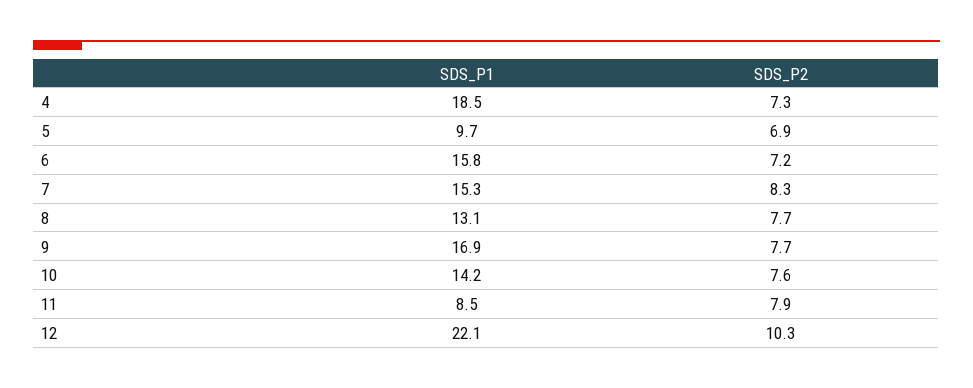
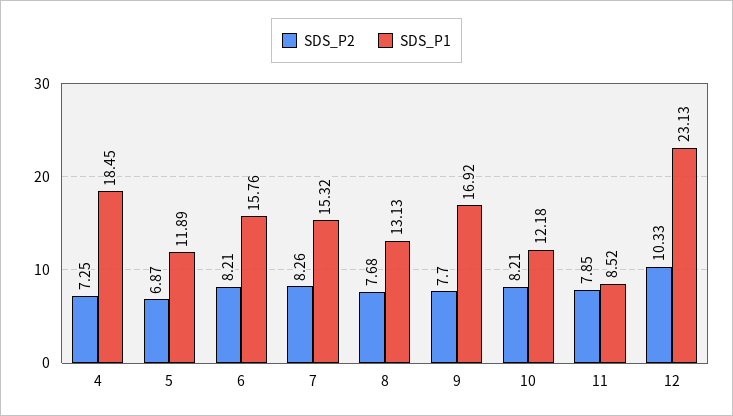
SDS_P1, 5: 9.7 -> 11.89
SDS_P2, 6: 7.2 -> 8.21
SDS_P1, 10: 14.2 -> 12.18
SDS_P2, 10: 7.6 -> 8.21
SDS_P1, 12: 22.1 -> 23.13

